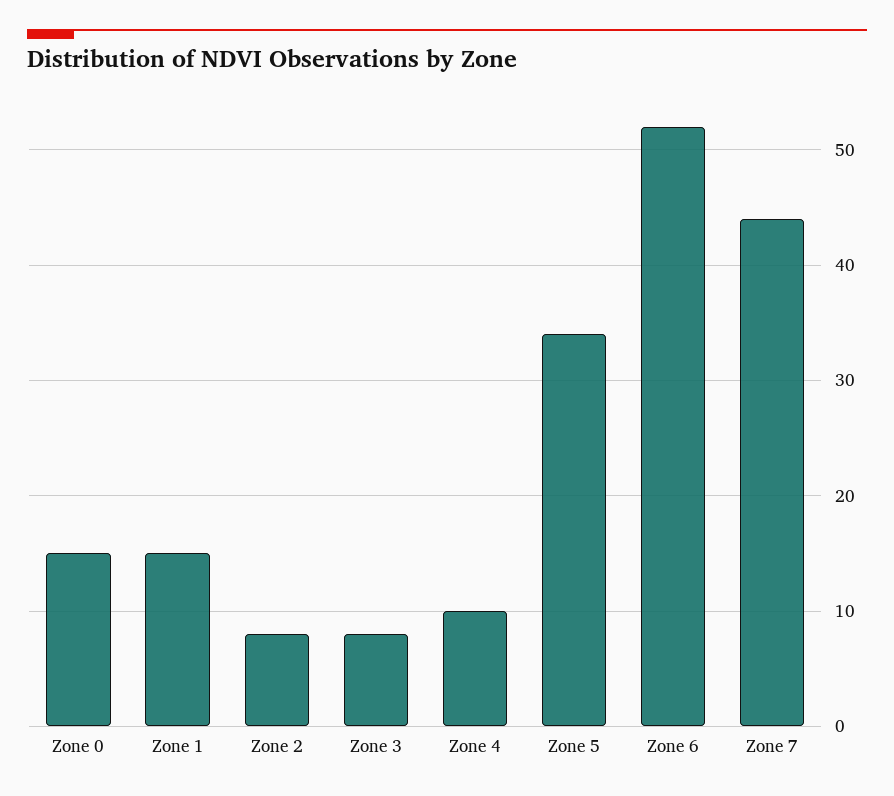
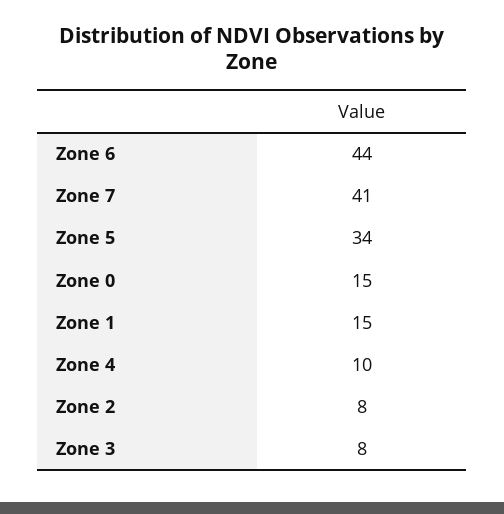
Zone 6: 52 -> 44
Zone 7: 44 -> 41

